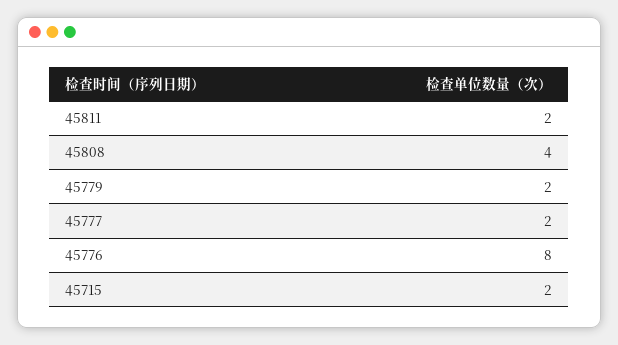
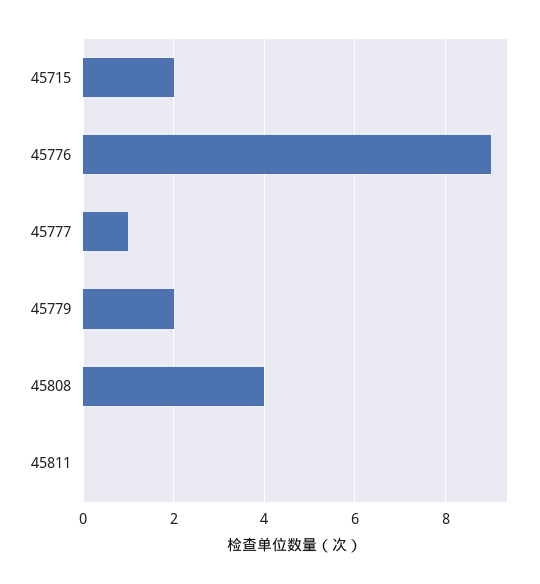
45811: 2 -> 0
45777: 2 -> 1
45776: 8 -> 9

